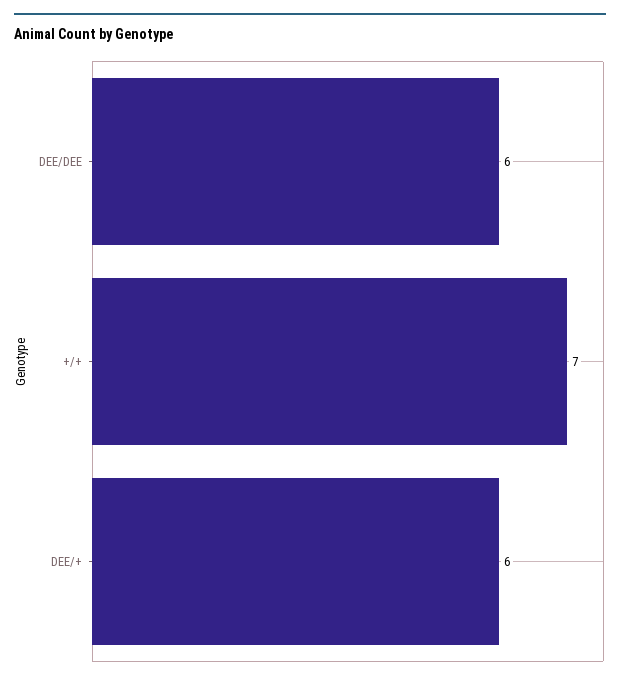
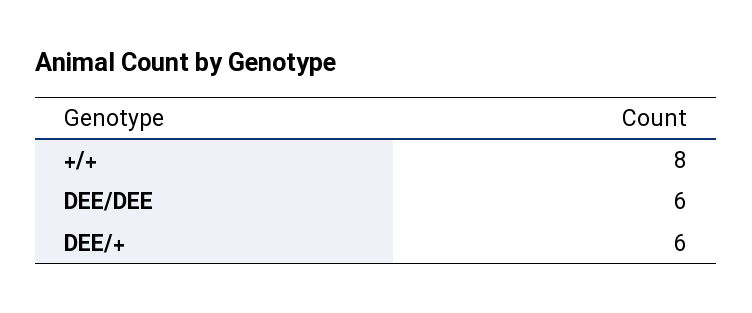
+/+: 7 -> 8

